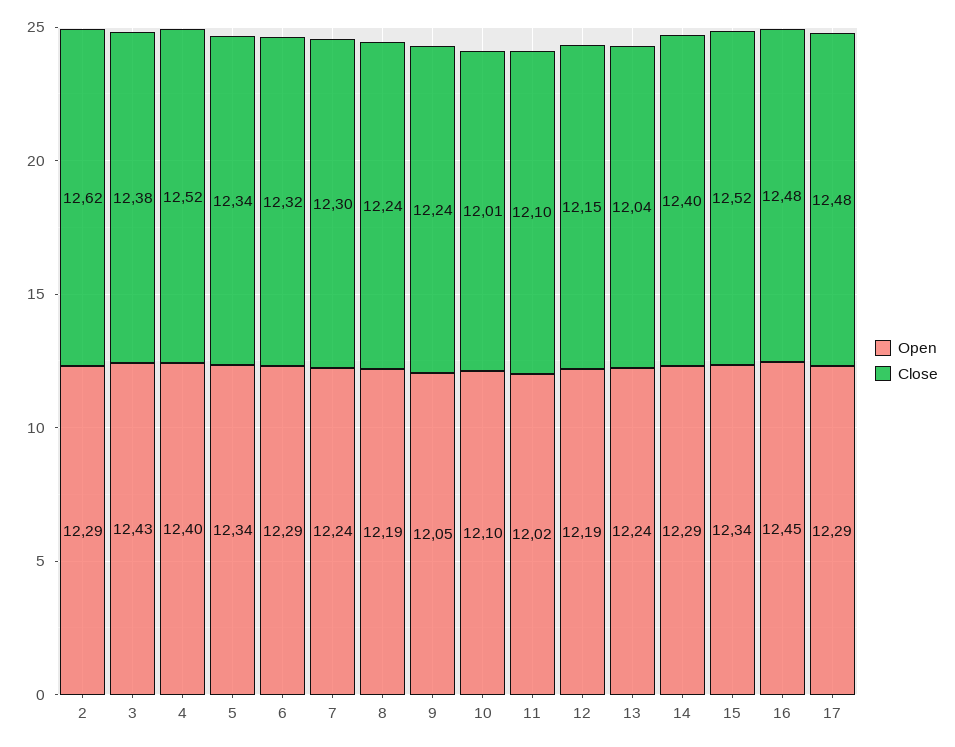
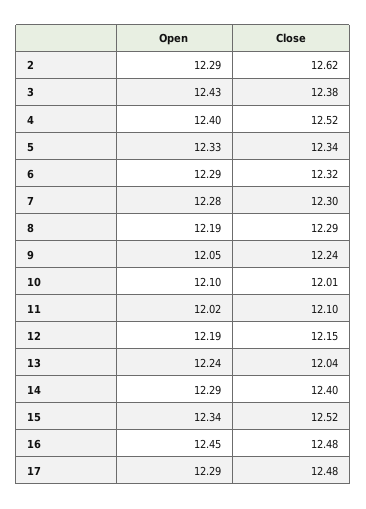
Open, 5: 12.34 -> 12.33
Open, 7: 12.24 -> 12.28
Close, 8: 12.24 -> 12.29

